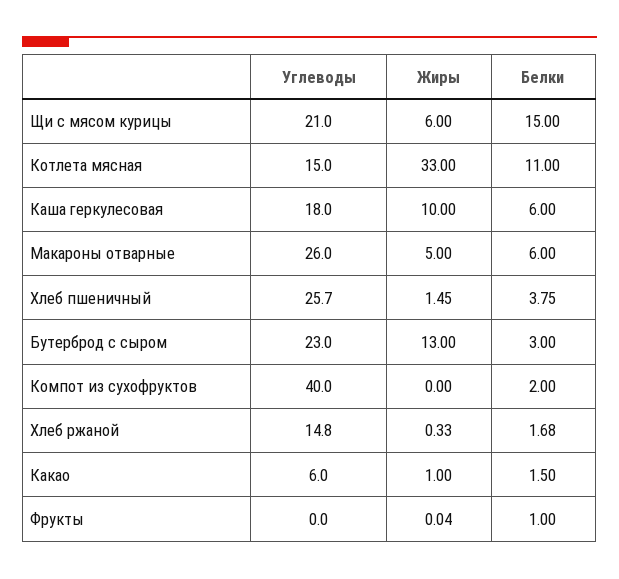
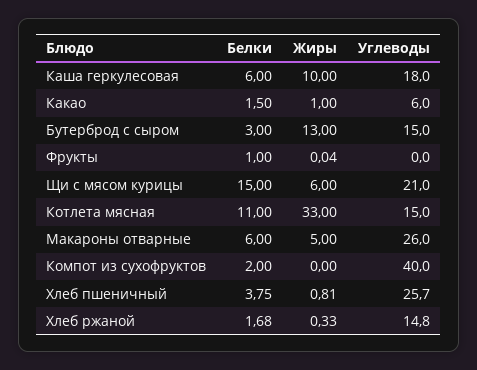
Жиры, Хлеб пшеничный: 1.45 -> 0.81
Углеводы, Бутерброд с сыром: 23 -> 15

